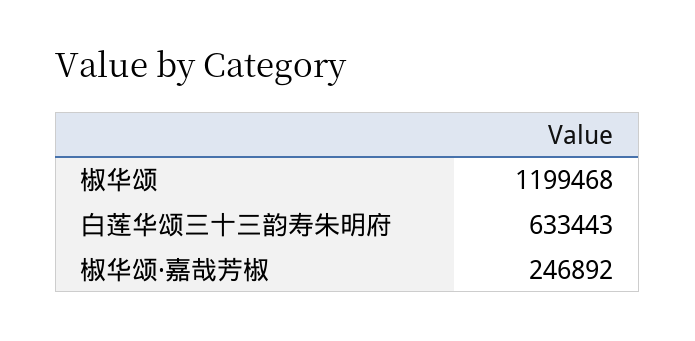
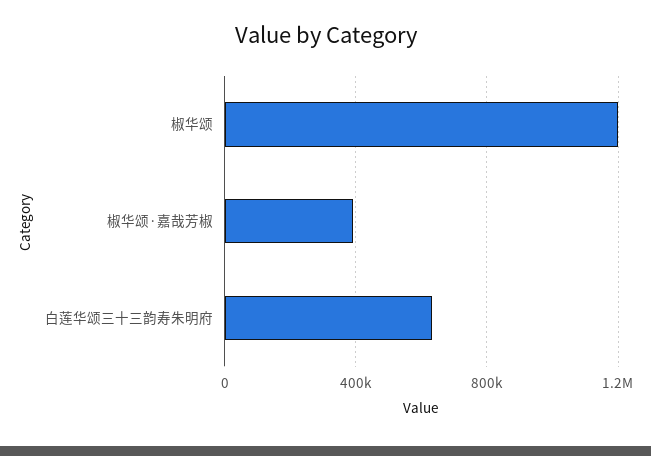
椒华颂·嘉哉芳椒: 246892 -> 400000

